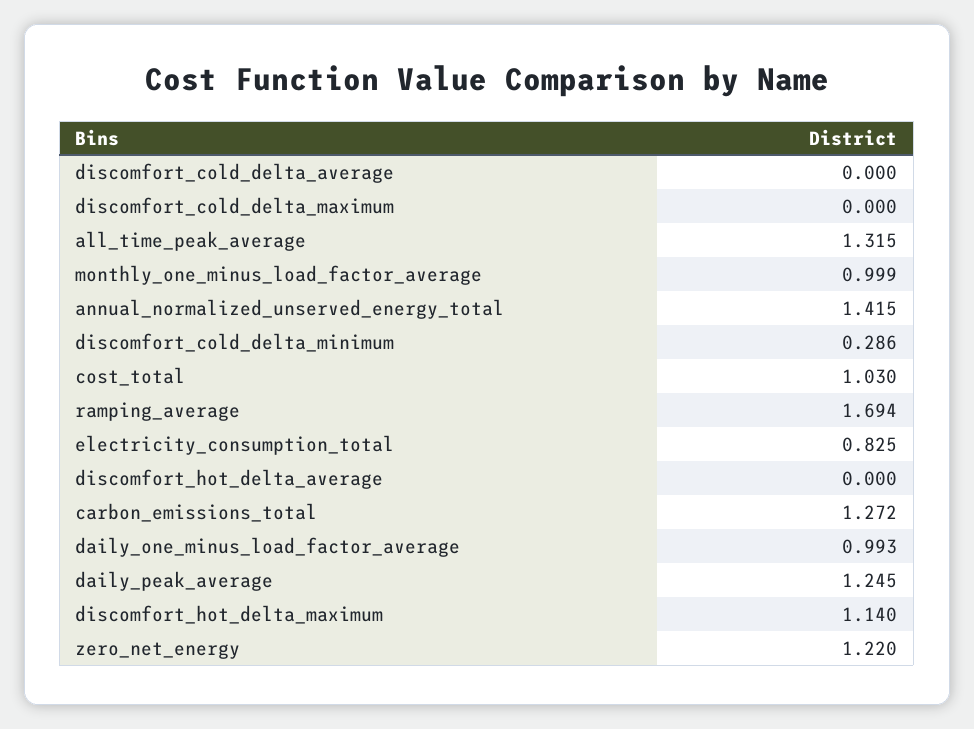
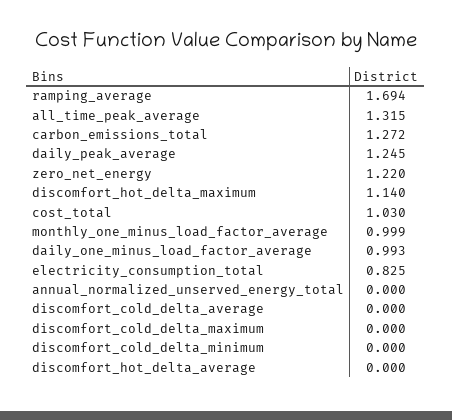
annual_normalized_unserved_energy_total: 1.415 -> 0
discomfort_cold_delta_minimum: 0.286 -> 0

